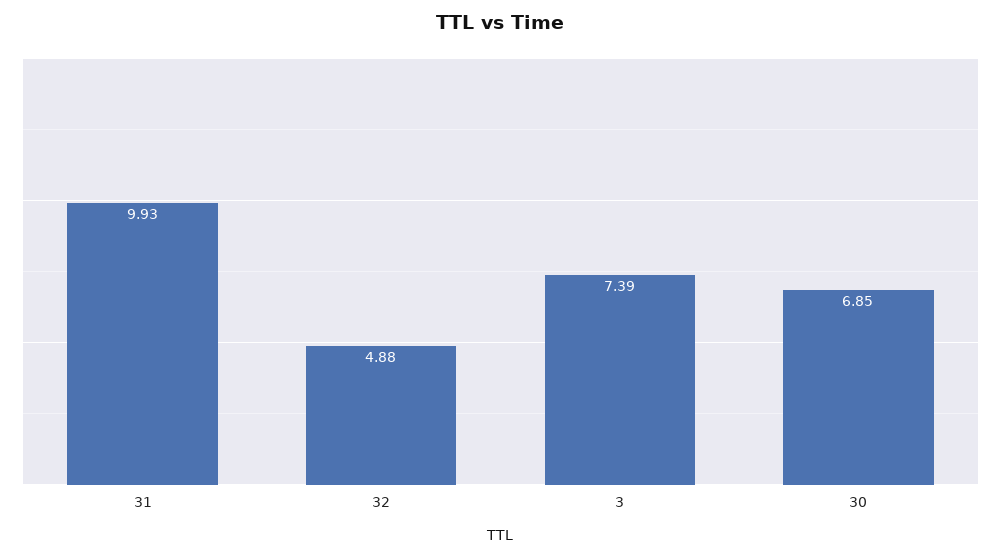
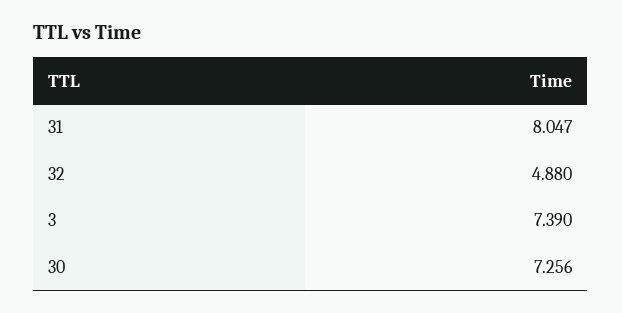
31: 9.93 -> 8.047
30: 6.85 -> 7.256

